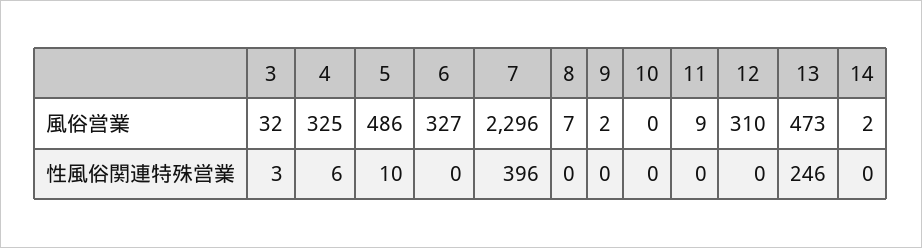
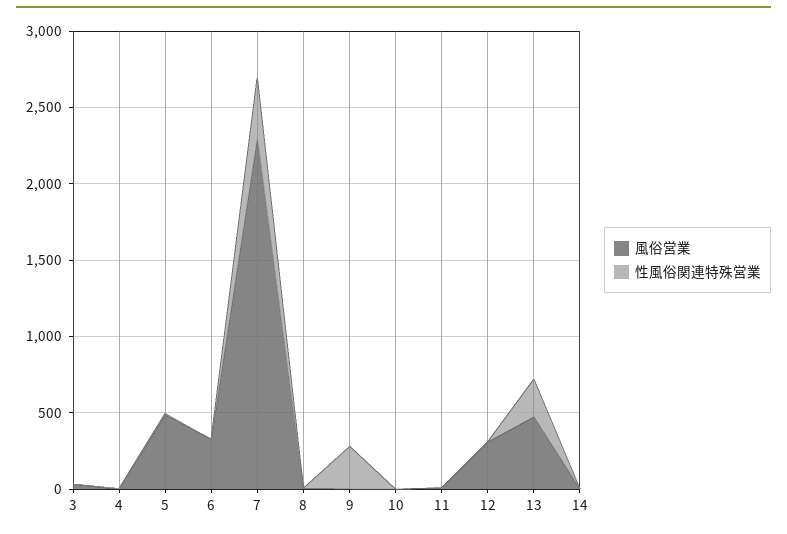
風俗営業, 4: 325 -> 0
性風俗関連特殊営業, 9: 0 -> 300

